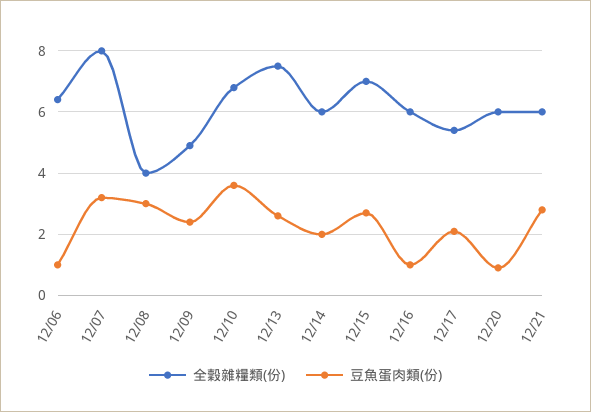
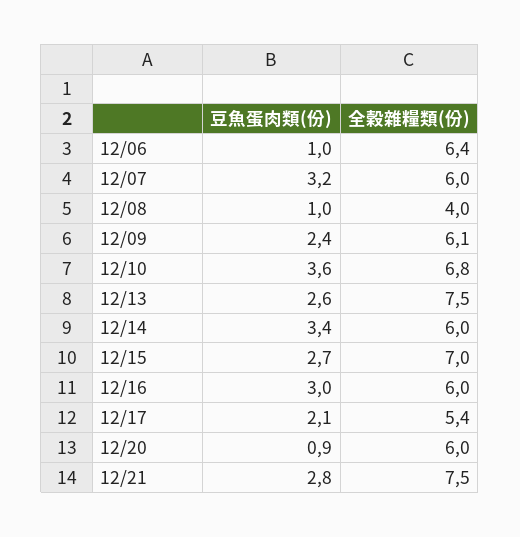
全穀雜糧類(份), 12/07: 8 -> 6
豆魚蛋肉類(份), 12/08: 3 -> 1
全穀雜糧類(份), 12/09: 5 -> 6.1
豆魚蛋肉類(份), 12/14: 2 -> 3.4
豆魚蛋肉類(份), 12/16: 1 -> 3
全穀雜糧類(份), 12/21: 6 -> 7.5

